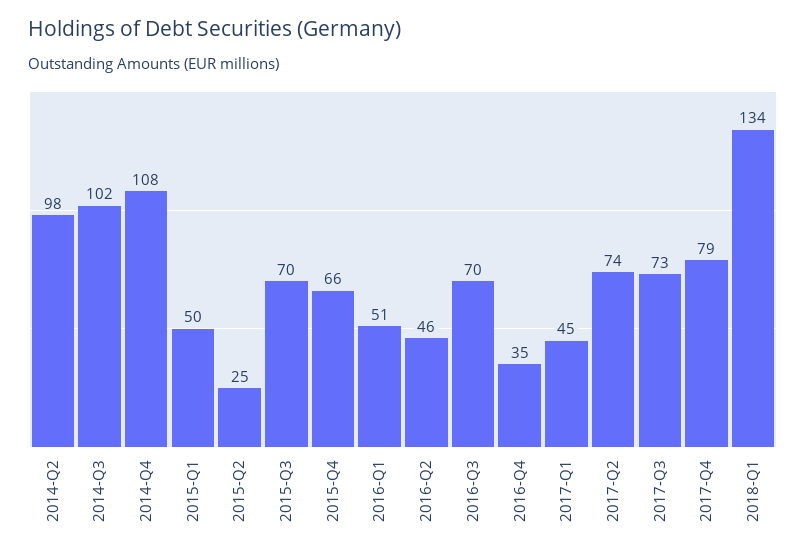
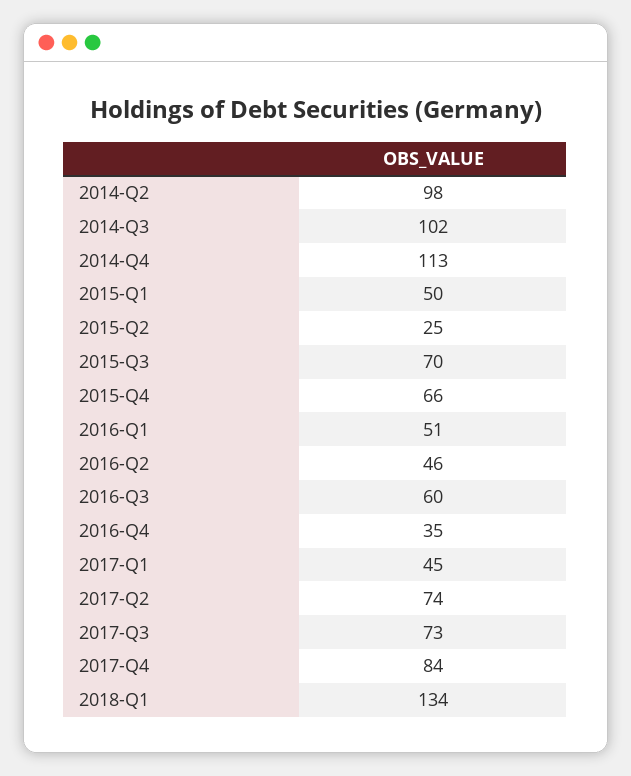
2014-Q4: 108 -> 113
2016-Q3: 70 -> 60
2017-Q4: 79 -> 84

